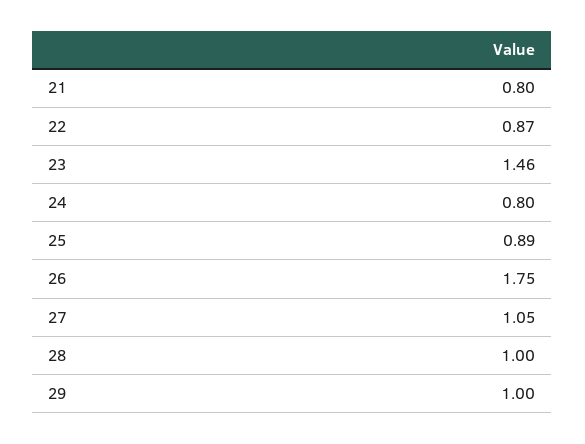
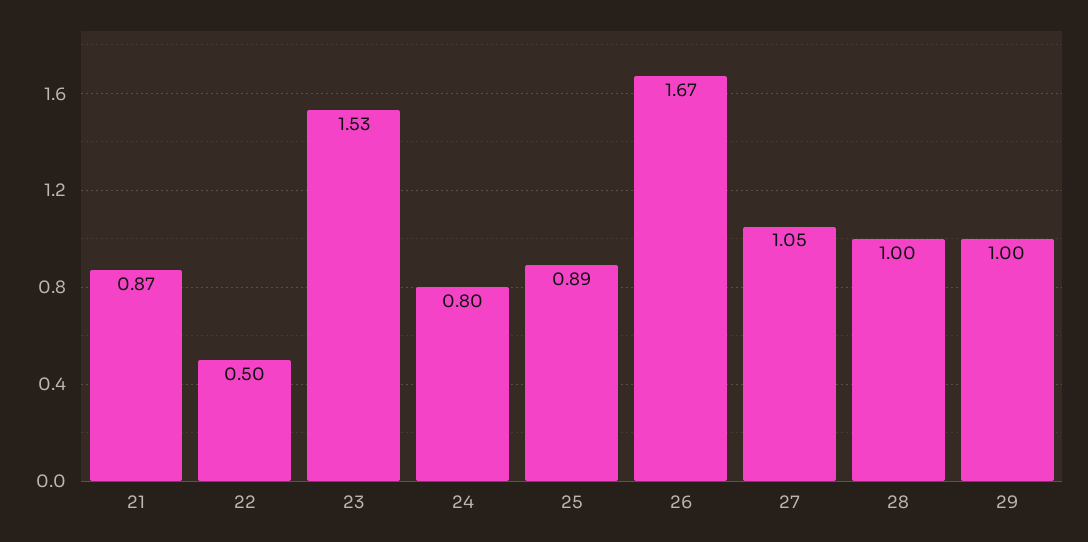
21: 0.8 -> 0.87
22: 0.87 -> 0.5
23: 1.46 -> 1.53
26: 1.75 -> 1.67

